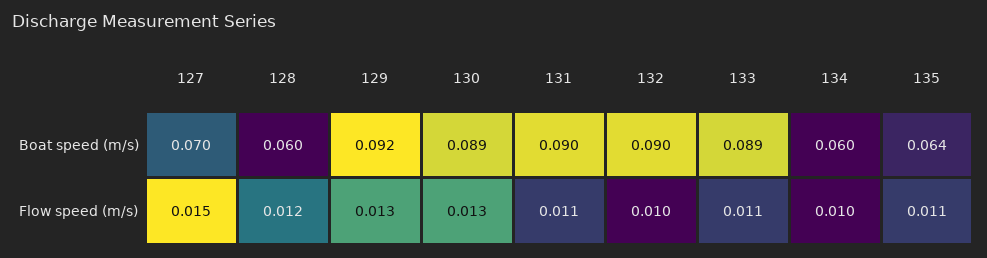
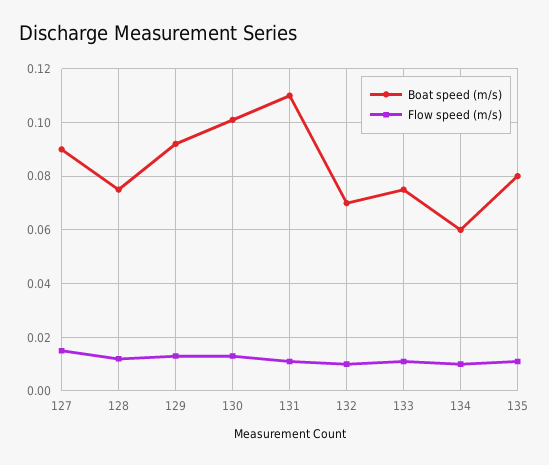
Boat speed (m/s), 127: 0.07 -> 0.09
Boat speed (m/s), 128: 0.06 -> 0.075
Boat speed (m/s), 130: 0.089 -> 0.1
Boat speed (m/s), 131: 0.09 -> 0.11
Boat speed (m/s), 132: 0.09 -> 0.07
Boat speed (m/s), 133: 0.089 -> 0.075
Boat speed (m/s), 135: 0.064 -> 0.08

